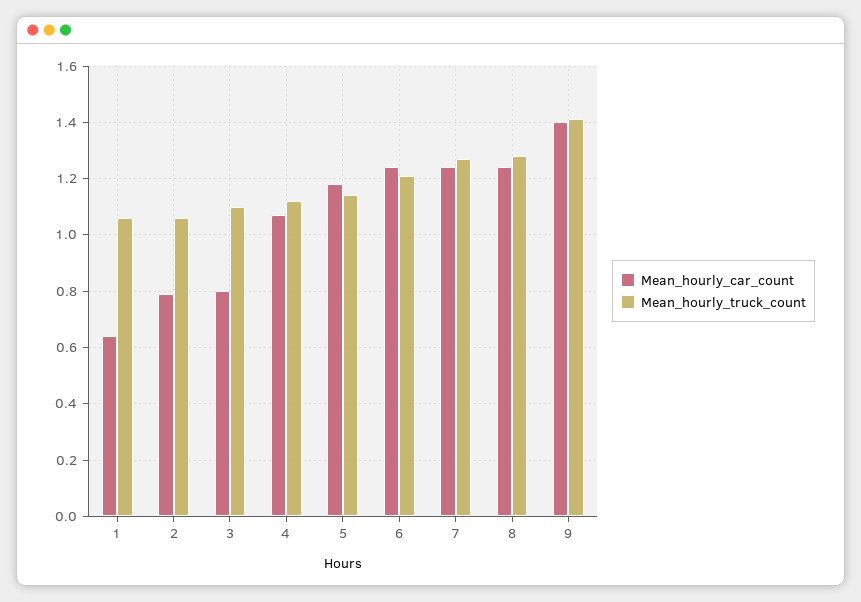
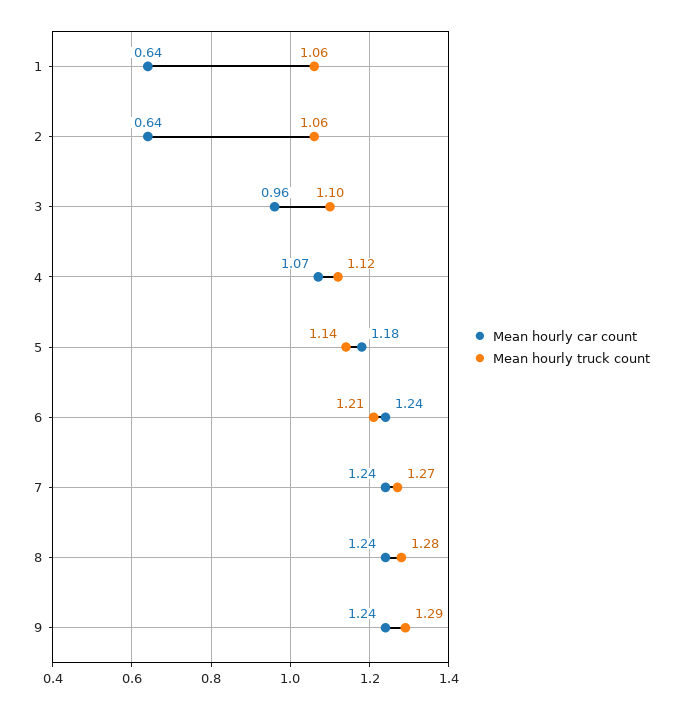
Mean_hourly_car_count, 2: 0.8 -> 0.64
Mean_hourly_car_count, 3: 0.8 -> 0.96
Mean_hourly_car_count, 9: 1.4 -> 1.24
Mean_hourly_truck_count, 9: 1.4 -> 1.29

